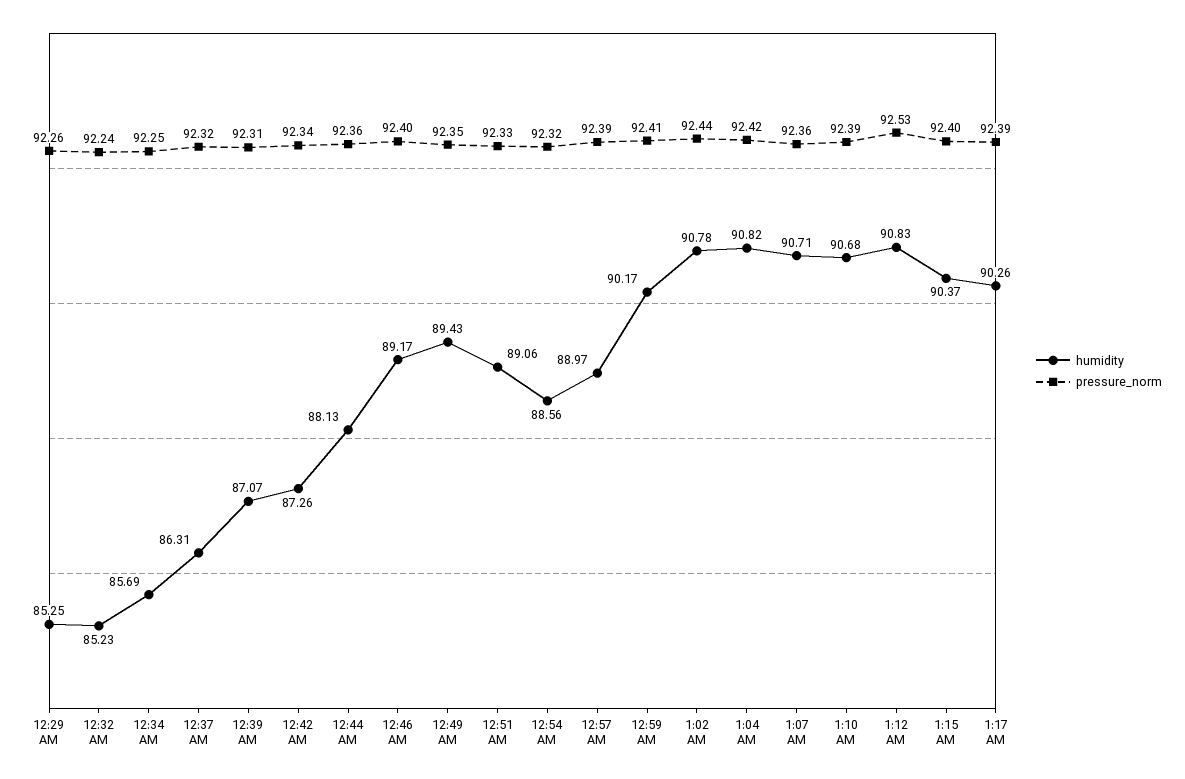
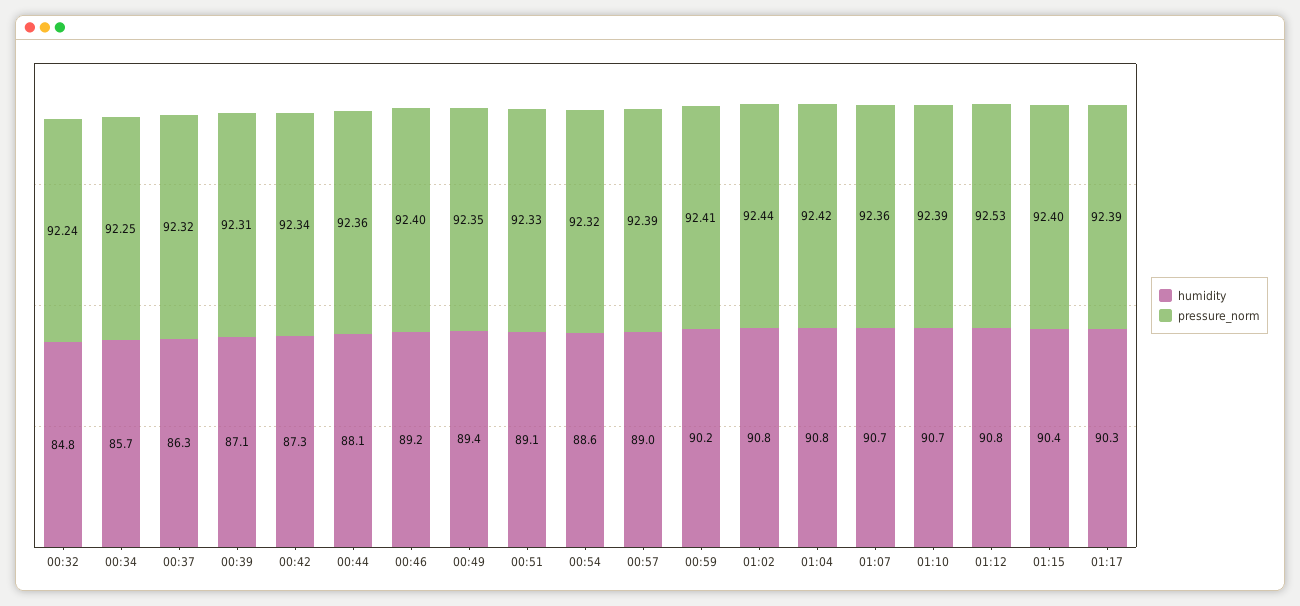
humidity, 12:29 AM: 85.25 -> none
pressure_norm, 12:29 AM: 92.26 -> none
humidity, 12:32 AM: 85.23 -> 84.8

